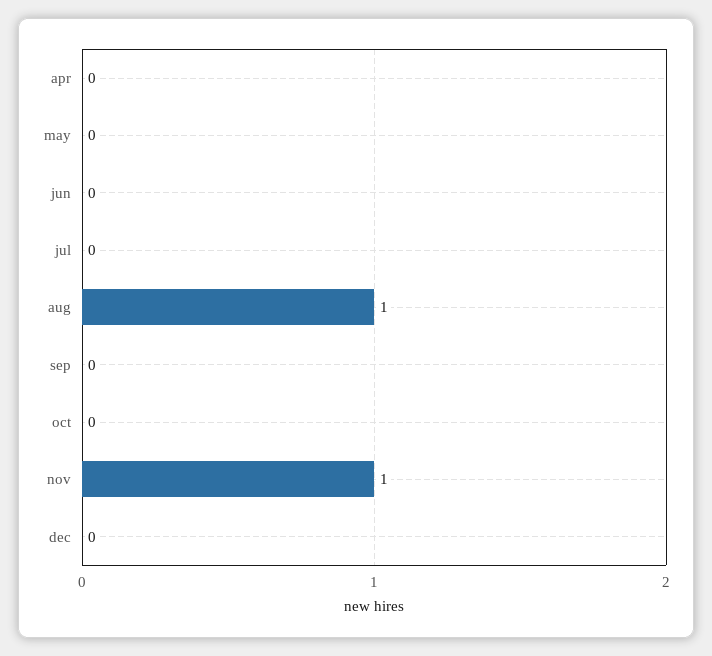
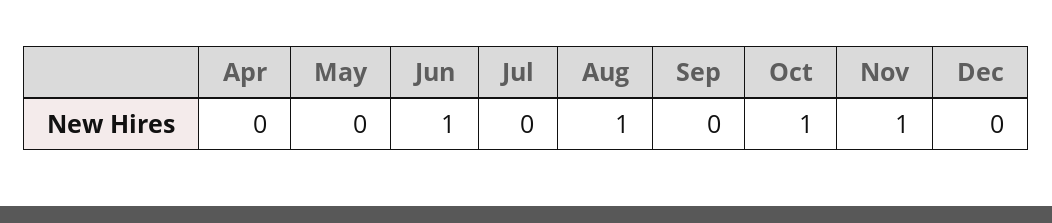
jun: 0 -> 1
oct: 0 -> 1

